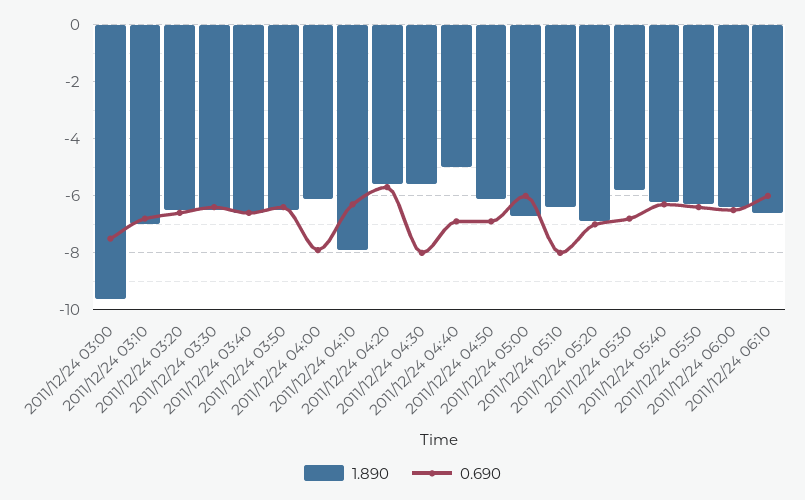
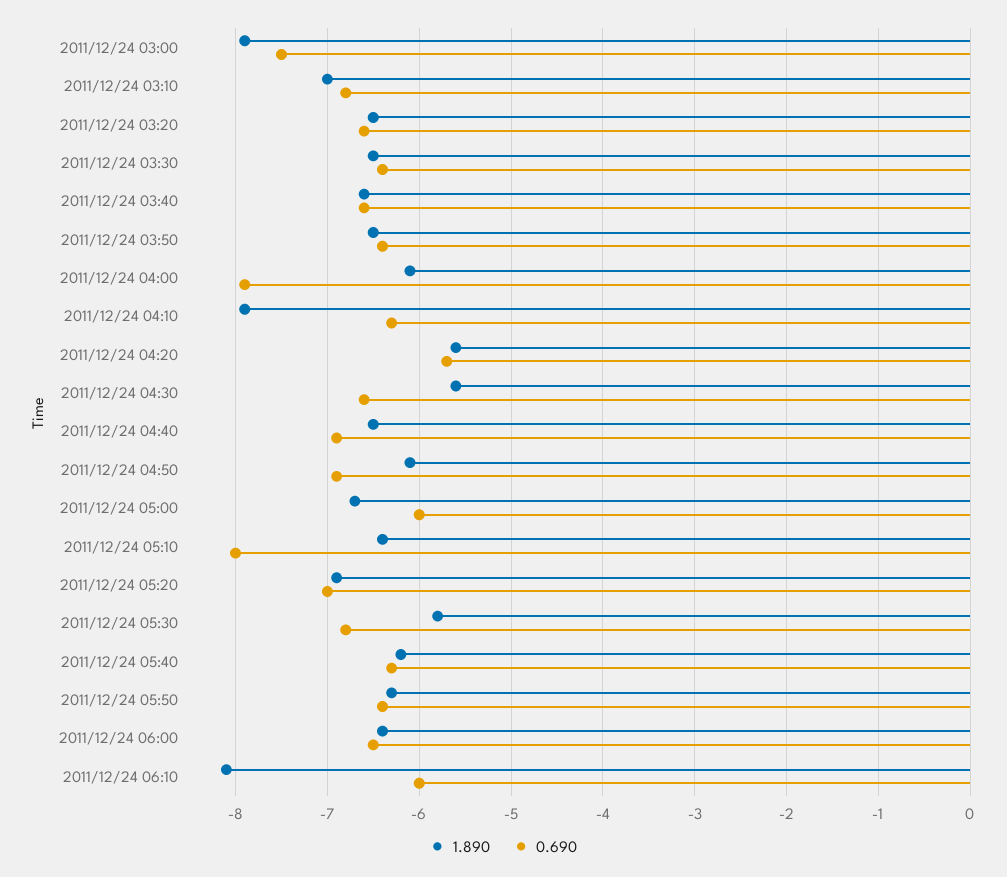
1.890, 2011/12/24 03:00: -9.5 -> -7.9
0.690, 2011/12/24 04:30: -8 -> -6.6
1.890, 2011/12/24 04:40: -5 -> -6.5
1.890, 2011/12/24 06:10: -6.5 -> -8.1

